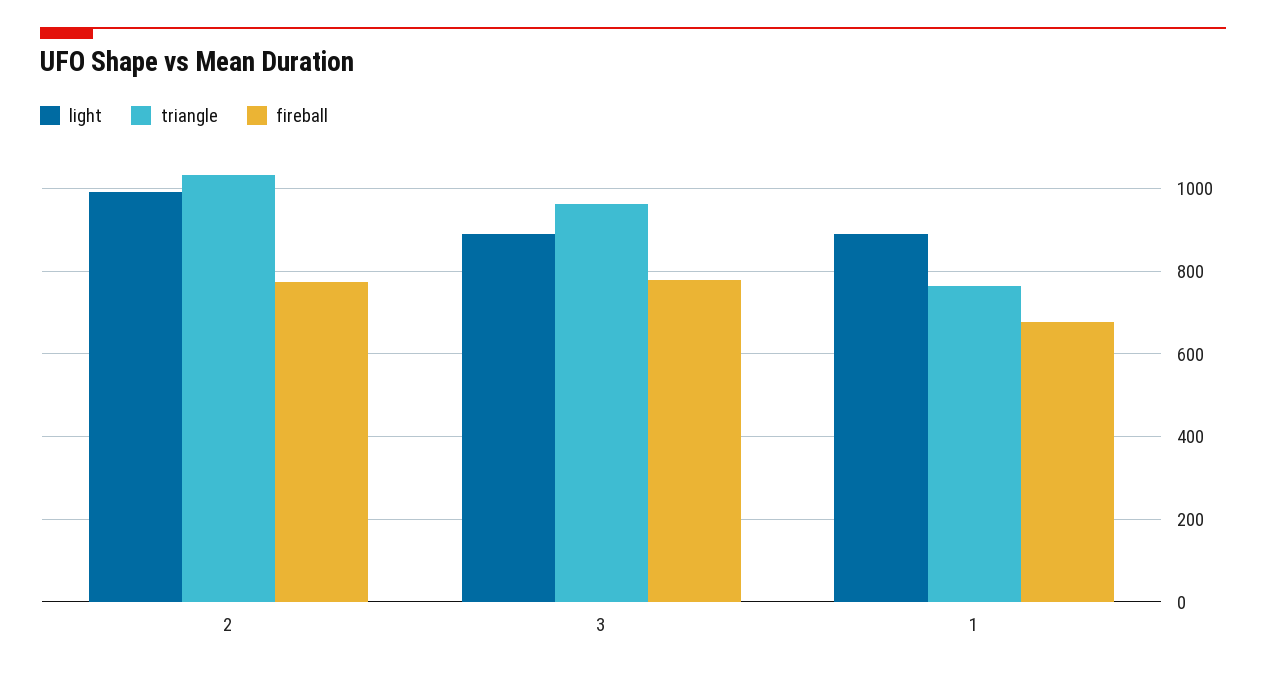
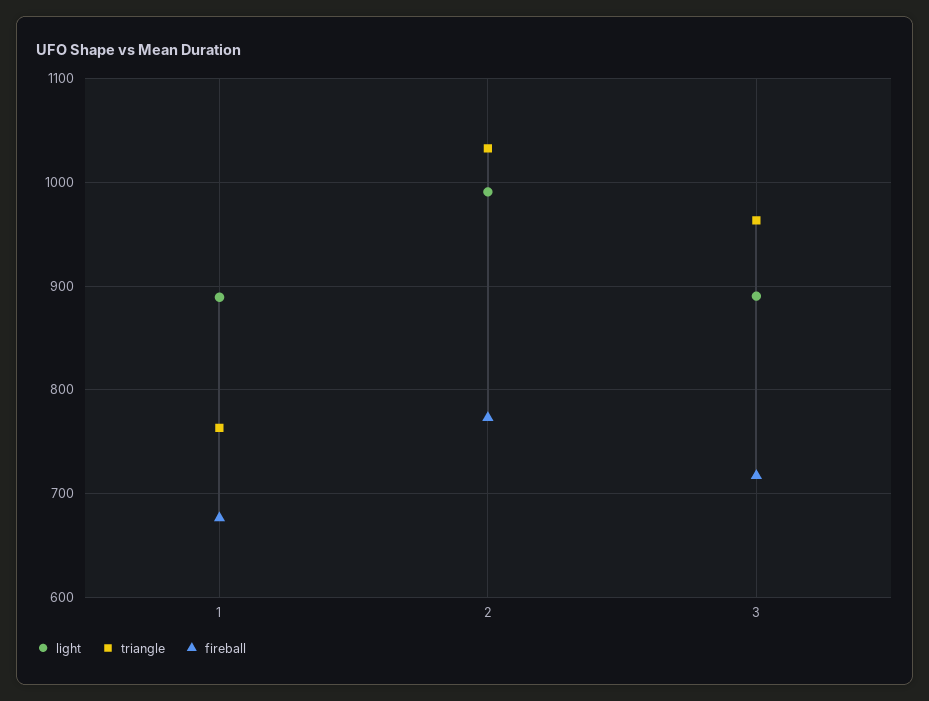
fireball, 3: 780 -> 720

